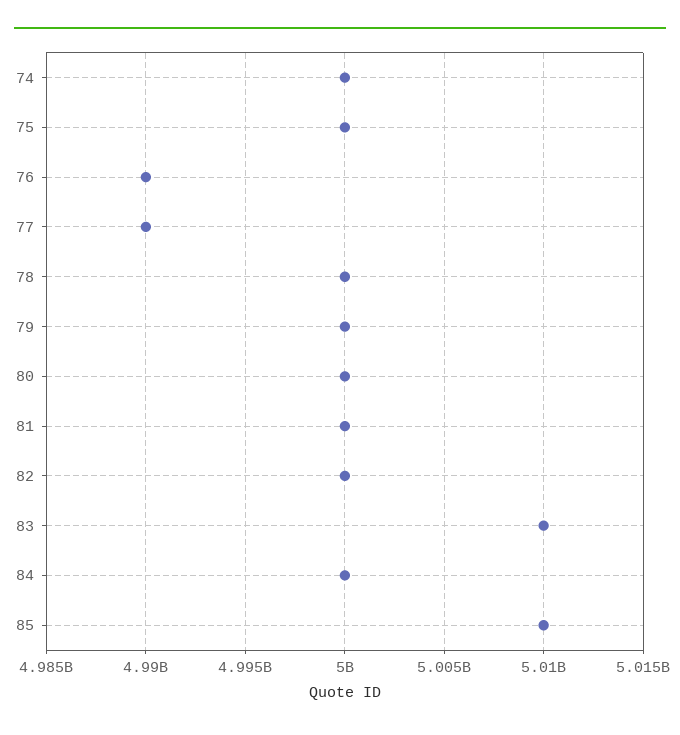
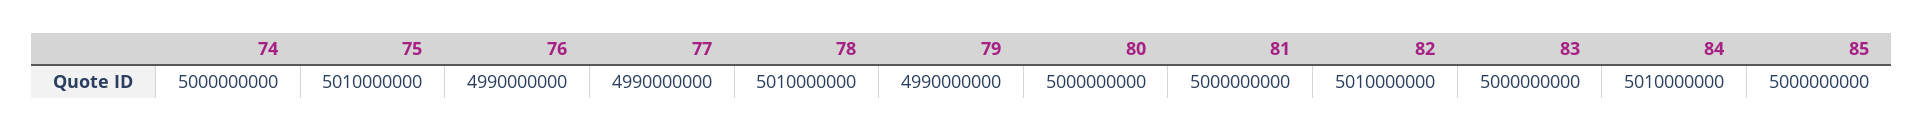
75: 5000000000 -> 5010000000
78: 5000000000 -> 5010000000
79: 5000000000 -> 4990000000
82: 5000000000 -> 5010000000
83: 5010000000 -> 5000000000
84: 5000000000 -> 5010000000
85: 5010000000 -> 5000000000

